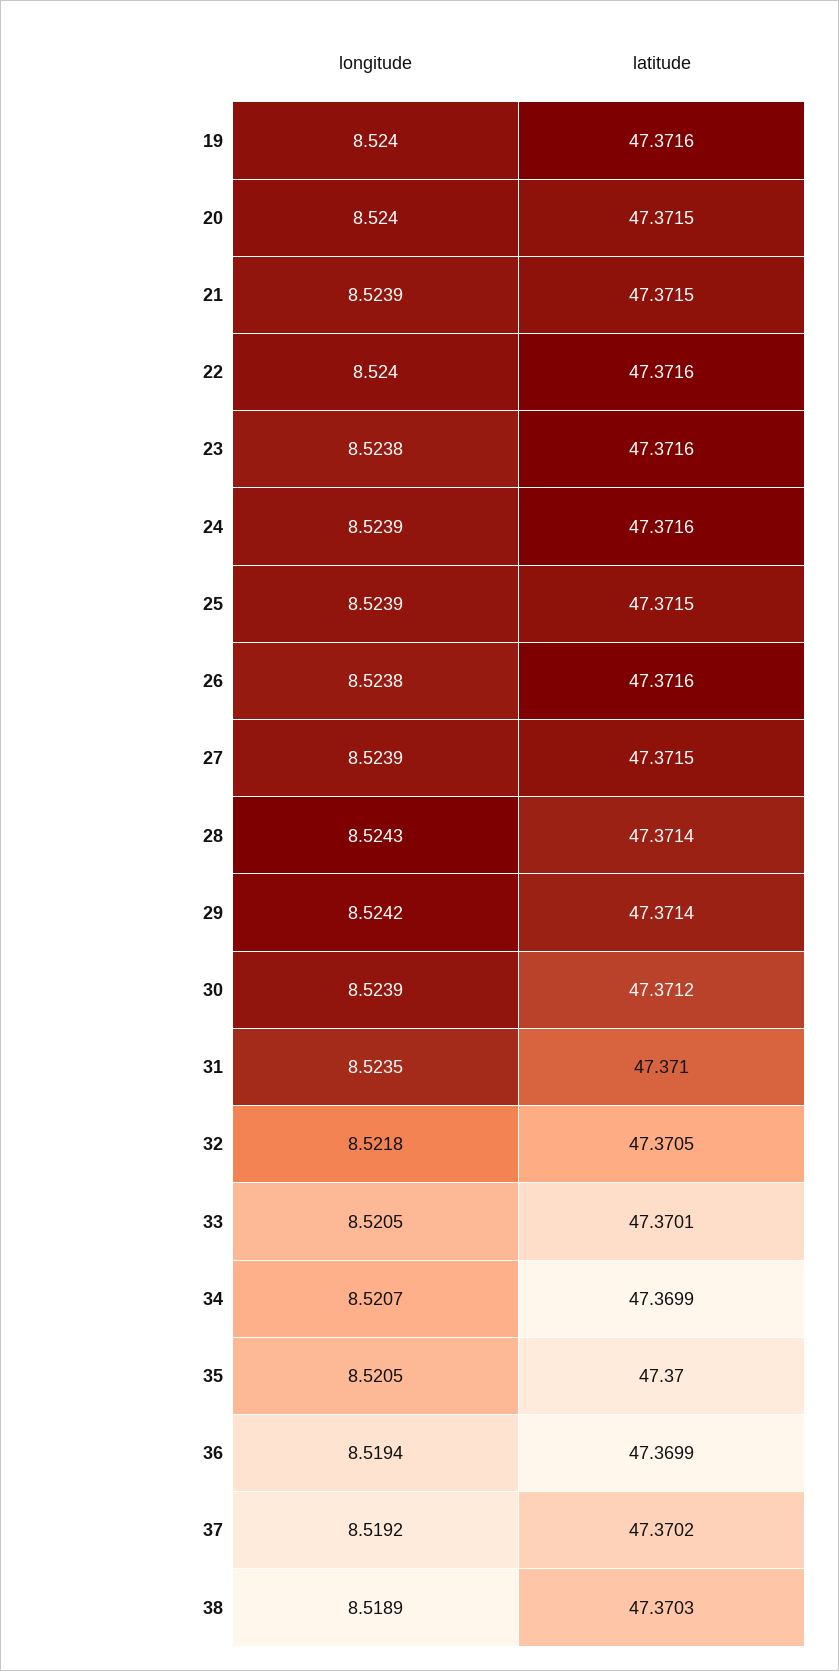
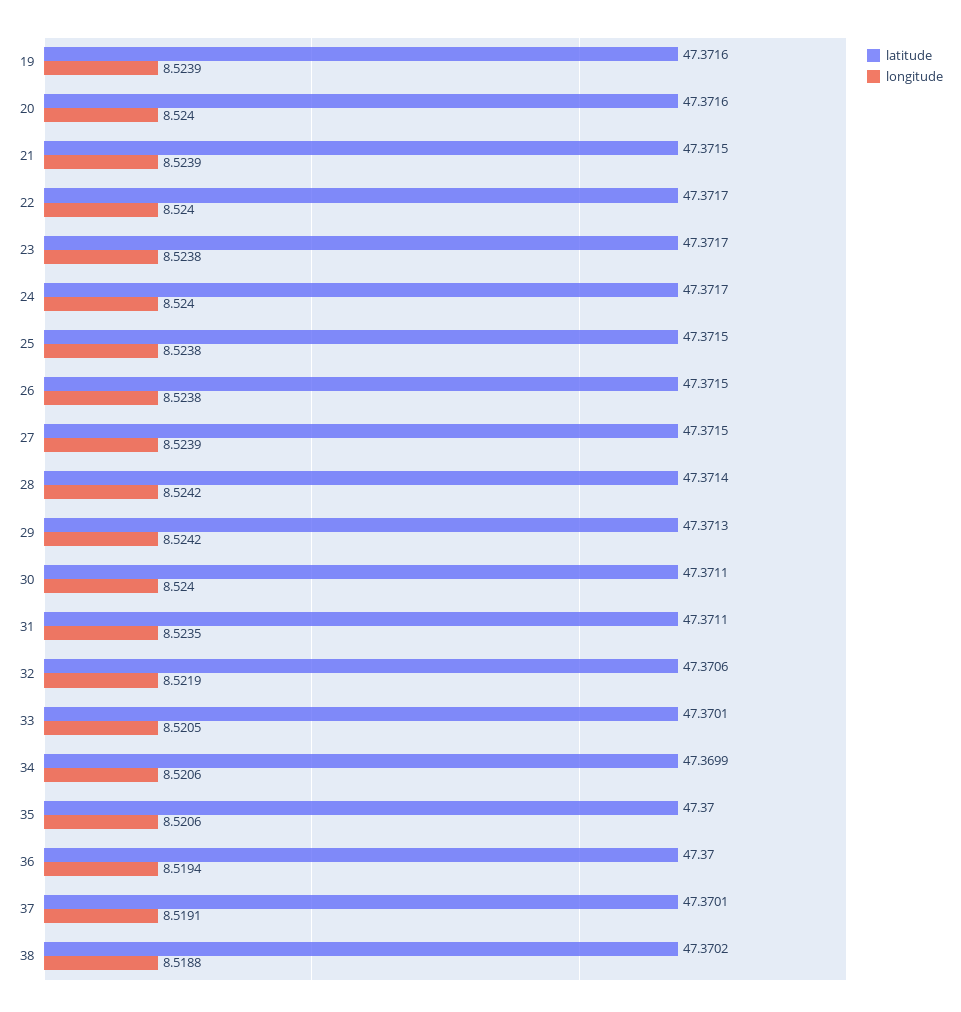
longitude, 19: 8.524 -> 8.5239
latitude, 20: 47.3715 -> 47.3716
latitude, 22: 47.3716 -> 47.3717
latitude, 23: 47.3716 -> 47.3717
longitude, 24: 8.5239 -> 8.524
latitude, 24: 47.3716 -> 47.3717
longitude, 25: 8.5239 -> 8.5238
latitude, 26: 47.3716 -> 47.3715
longitude, 28: 8.5243 -> 8.5242
latitude, 29: 47.3714 -> 47.3713
longitude, 30: 8.5239 -> 8.524
latitude, 30: 47.3712 -> 47.3711
latitude, 31: 47.371 -> 47.3711
longitude, 32: 8.5218 -> 8.5219
latitude, 32: 47.3705 -> 47.3706
longitude, 34: 8.5207 -> 8.5206
longitude, 35: 8.5205 -> 8.5206
latitude, 36: 47.3699 -> 47.37
longitude, 37: 8.5192 -> 8.5191
latitude, 37: 47.3702 -> 47.3701
longitude, 38: 8.5189 -> 8.5188
latitude, 38: 47.3703 -> 47.3702

